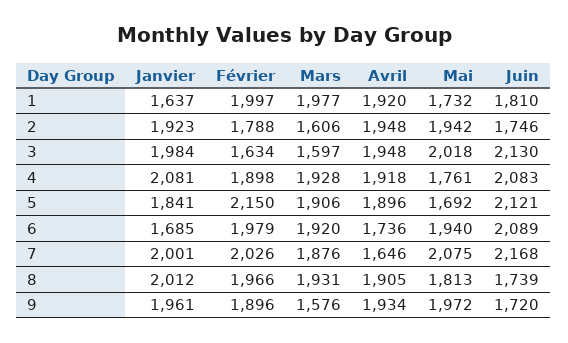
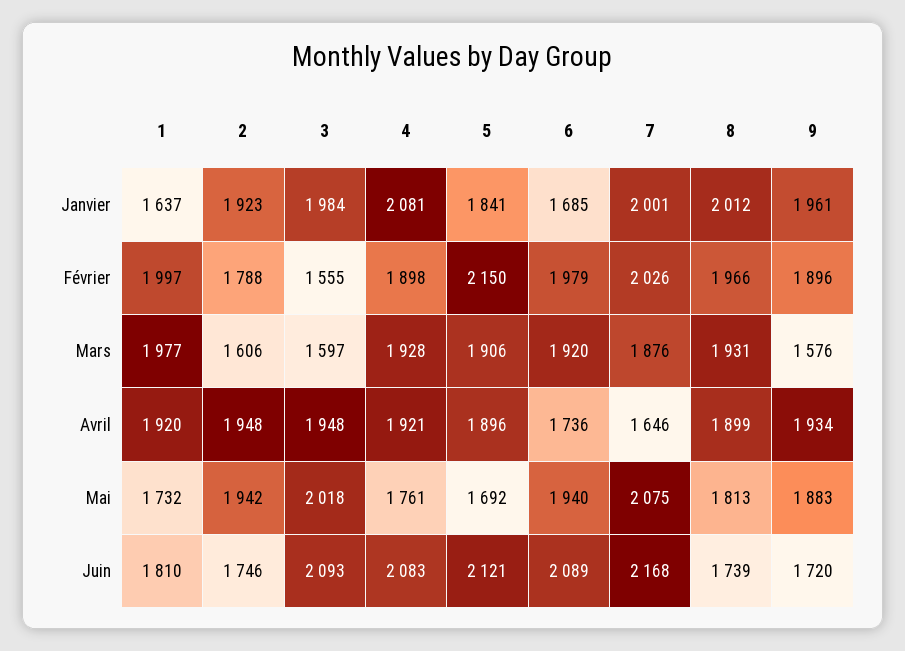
Février, 3: 1634 -> 1555
Juin, 3: 2130 -> 2093
Avril, 4: 1918 -> 1921
Avril, 8: 1905 -> 1899
Mai, 9: 1972 -> 1883

